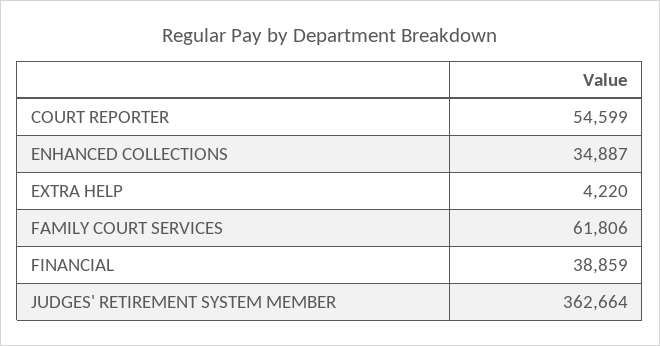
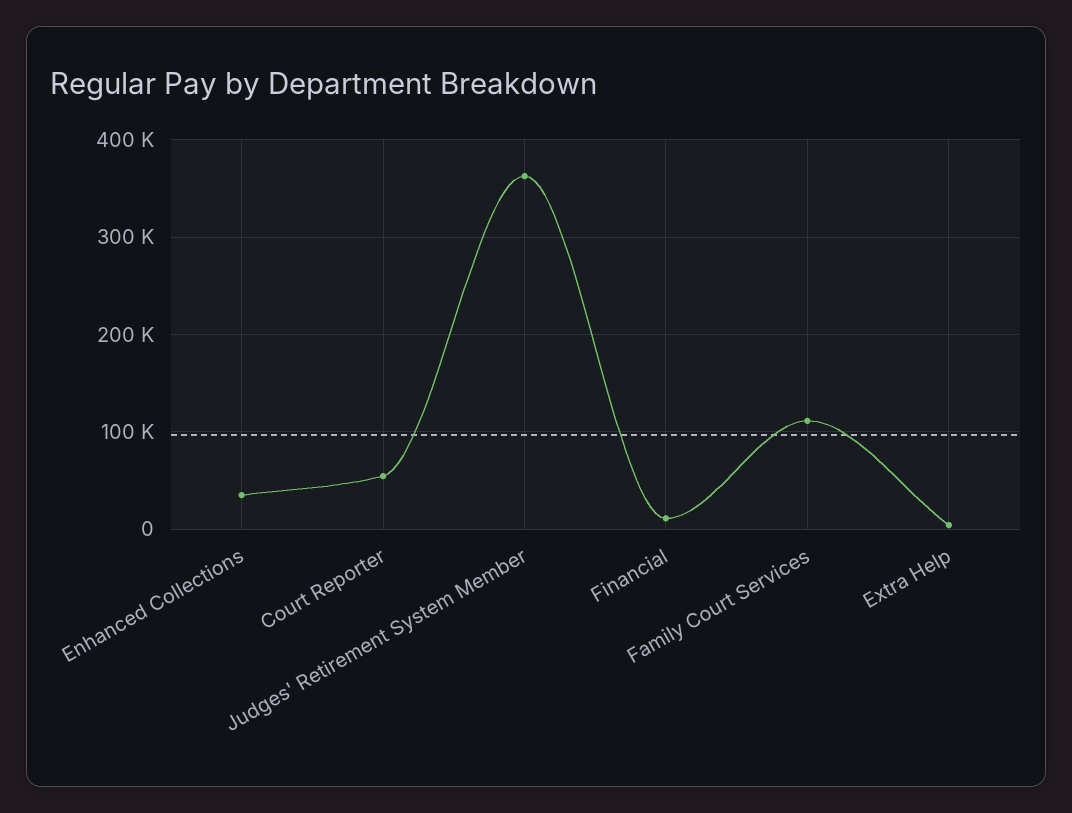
FAMILY COURT SERVICES: 61806 -> 110000
FINANCIAL: 38859 -> 10000

